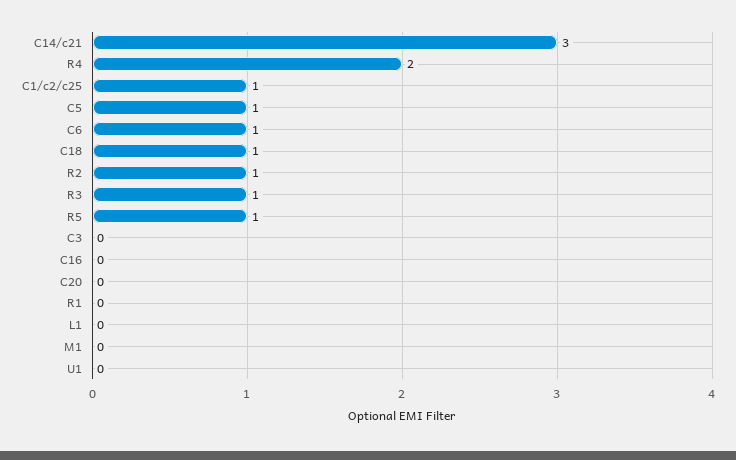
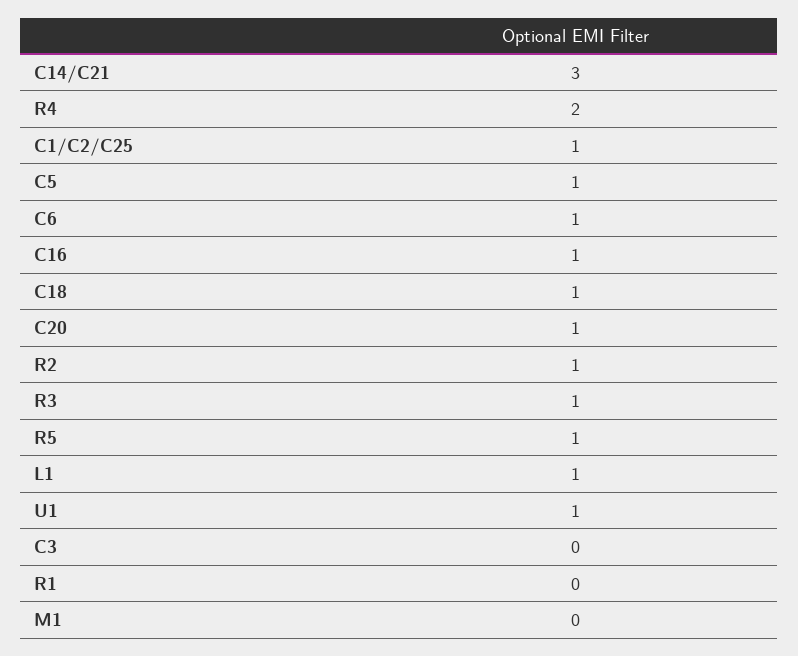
C16: 0 -> 1
C20: 0 -> 1
L1: 0 -> 1
U1: 0 -> 1

